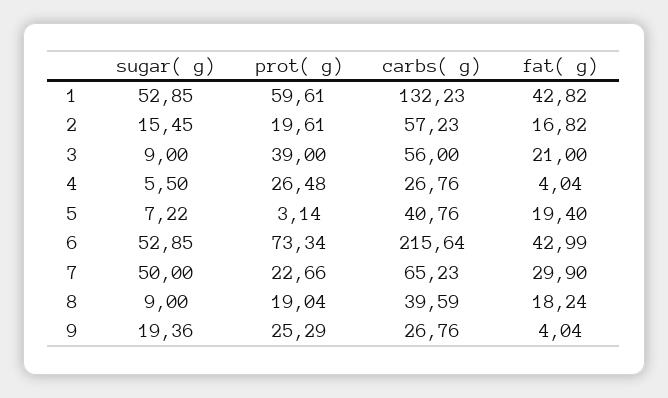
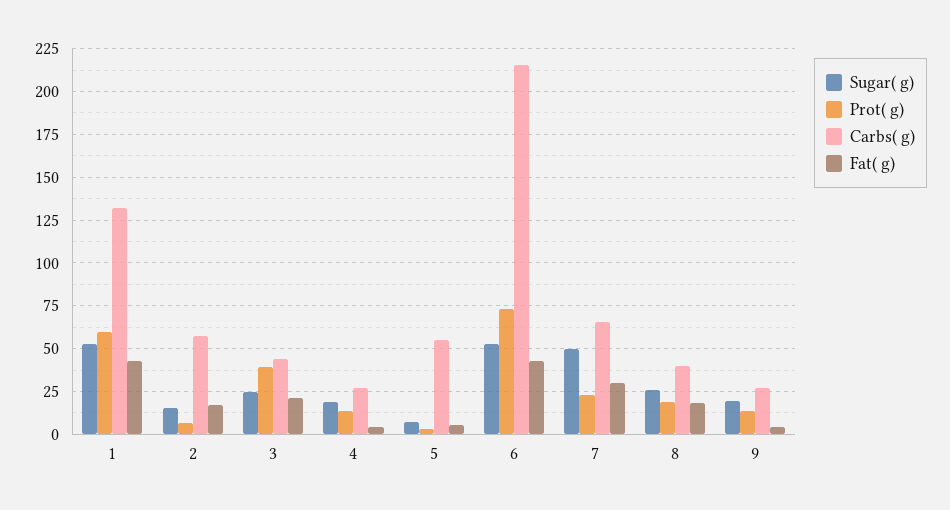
prot( g), 2: 19.61 -> 5
sugar( g), 3: 9 -> 25
carbs( g), 3: 56 -> 45
sugar( g), 4: 5.5 -> 20
prot( g), 4: 26.48 -> 15
carbs( g), 5: 40.76 -> 55
fat( g), 5: 19.4 -> 5
sugar( g), 8: 9 -> 25
prot( g), 9: 25.29 -> 15

